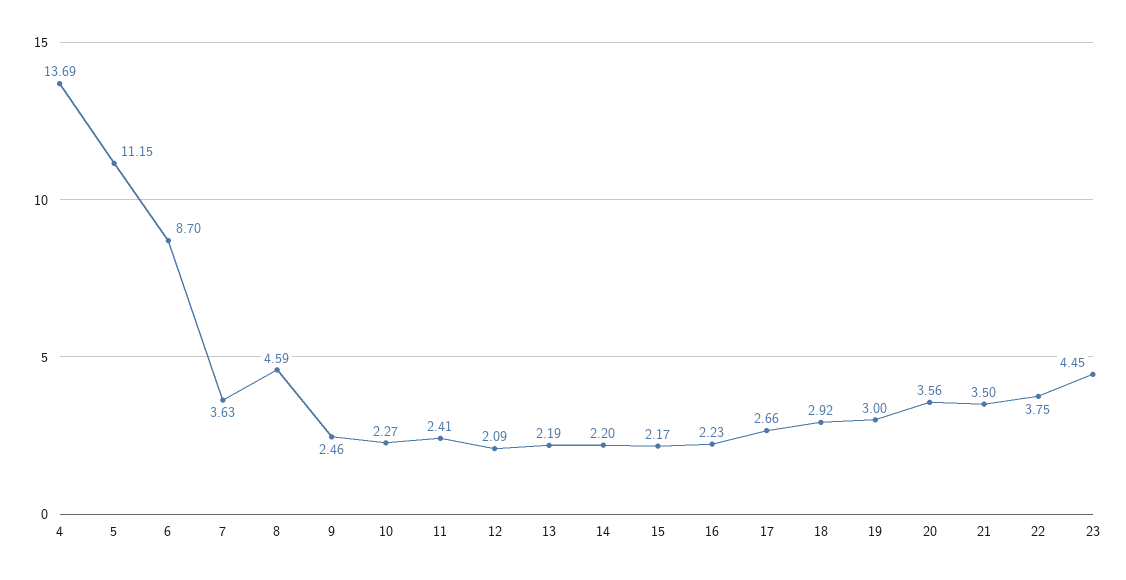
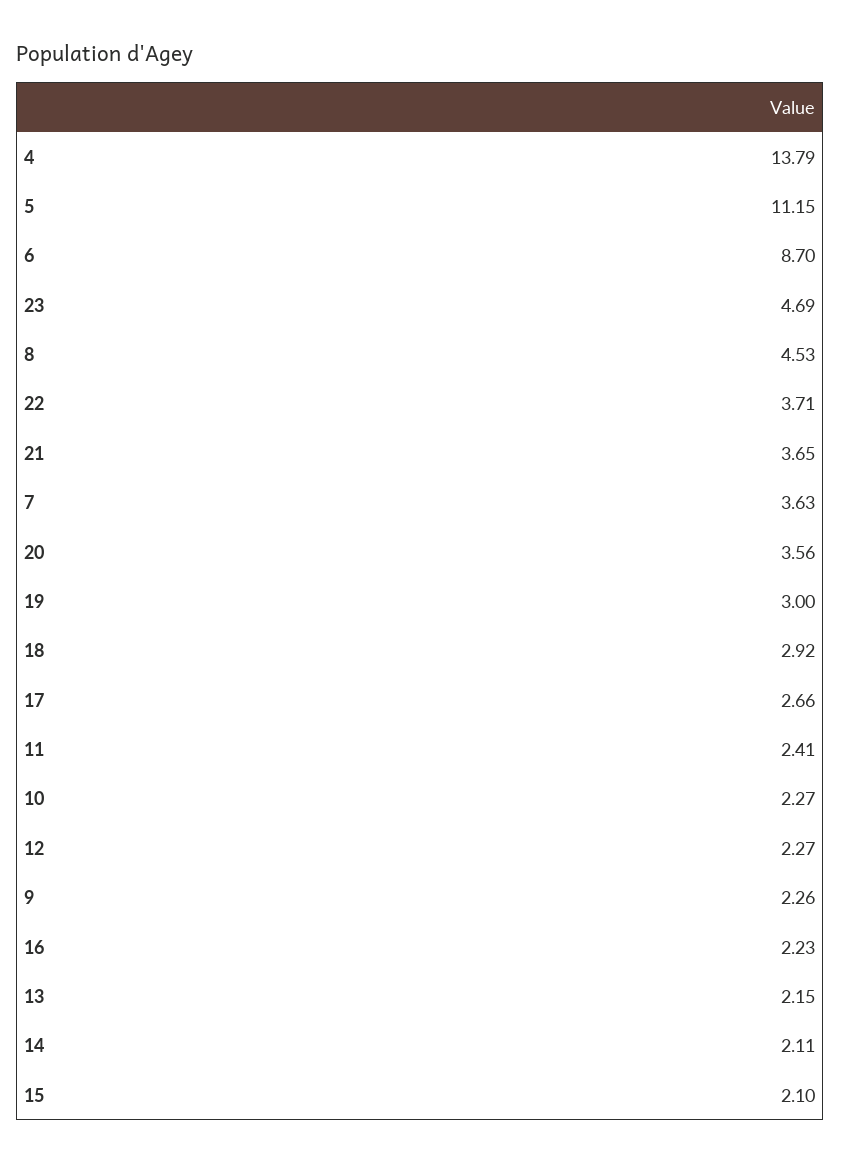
4: 13.69 -> 13.79
8: 4.59 -> 4.53
9: 2.46 -> 2.26
12: 2.09 -> 2.27
13: 2.19 -> 2.15
14: 2.2 -> 2.11
15: 2.17 -> 2.1
21: 3.5 -> 3.65
22: 3.75 -> 3.71
23: 4.45 -> 4.69

